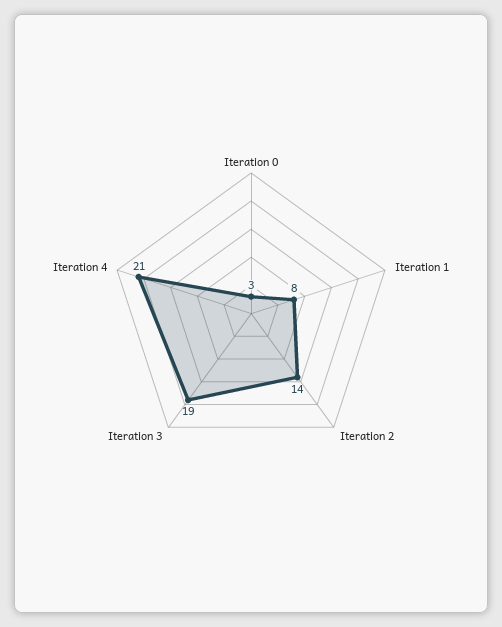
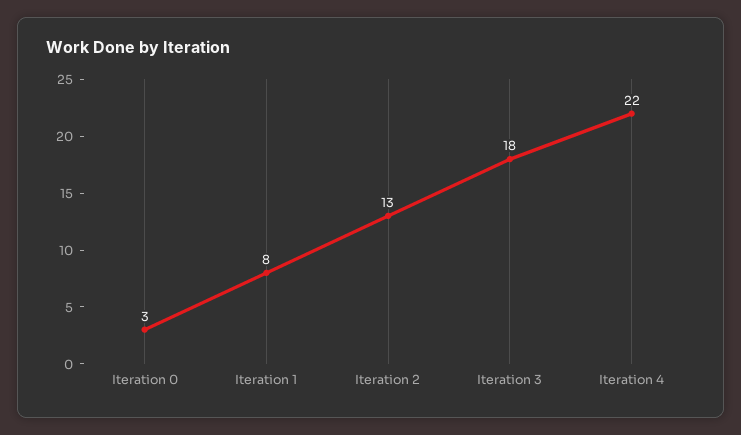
Iteration 2: 14 -> 13
Iteration 3: 19 -> 18
Iteration 4: 21 -> 22

